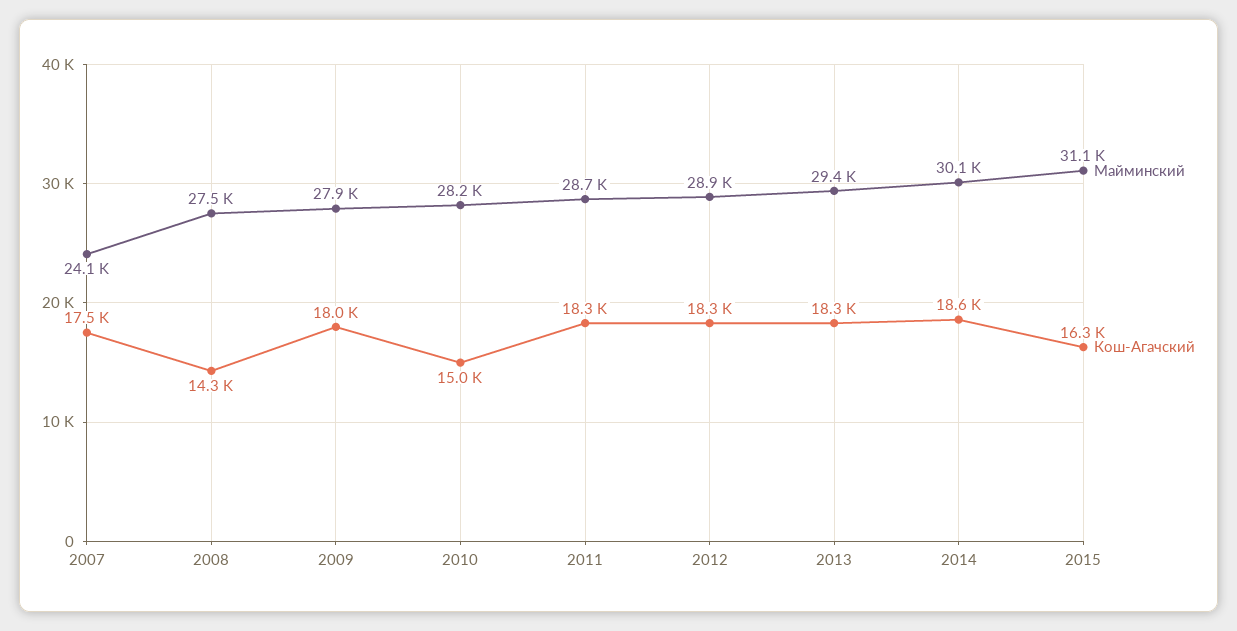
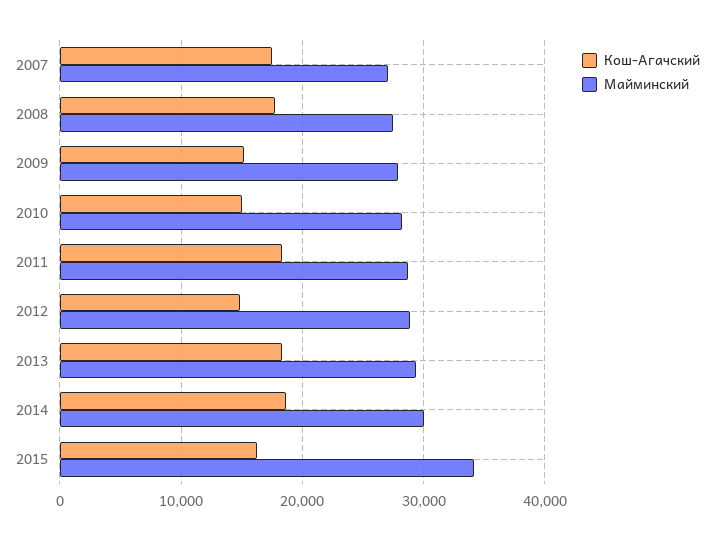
Майминский, 2007: 24100 -> 27000
Кош-Агачский, 2008: 14300 -> 18000
Кош-Агачский, 2009: 18000 -> 15000
Кош-Агачский, 2012: 18300 -> 15000
Майминский, 2015: 31100 -> 34000

